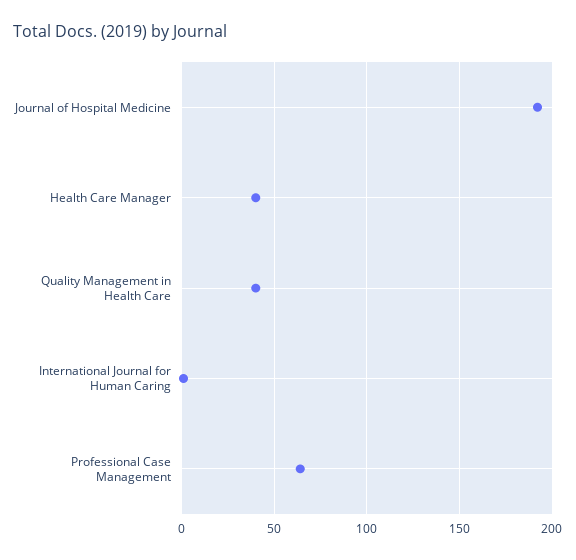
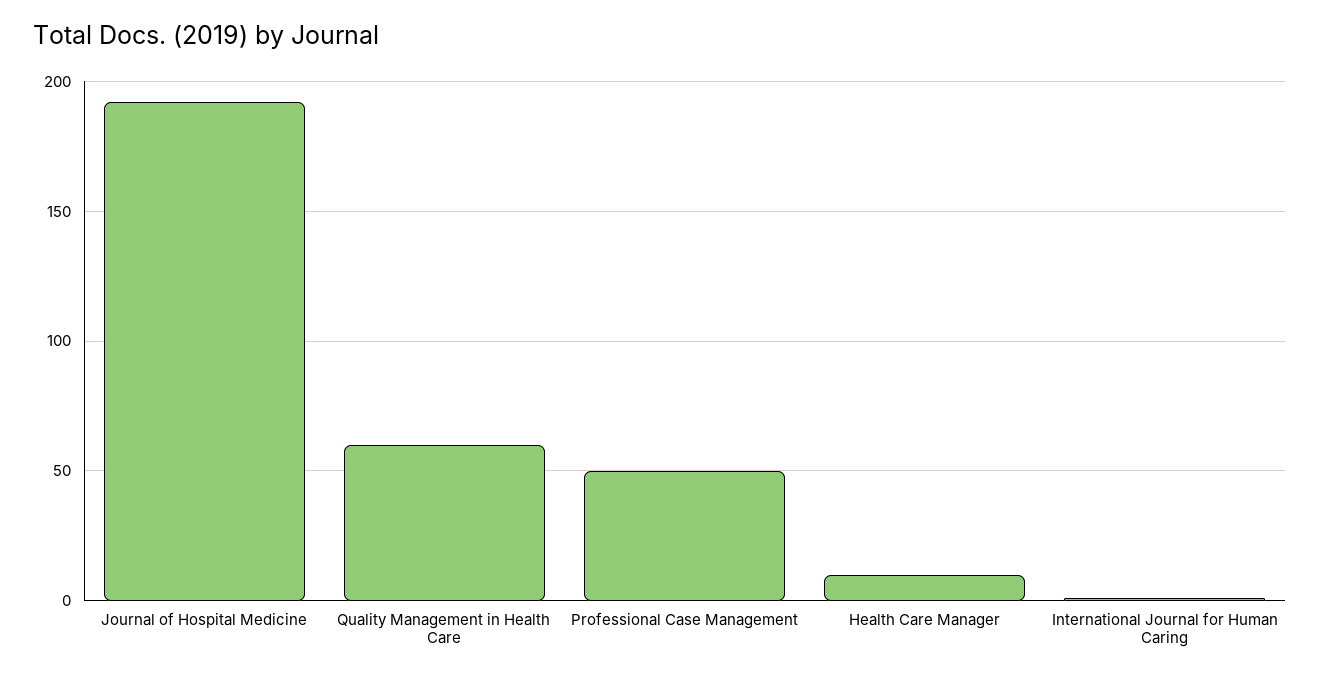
Health Care Manager: 40 -> 10
Quality Management in Health Care: 40 -> 60
Professional Case Management: 65 -> 50

